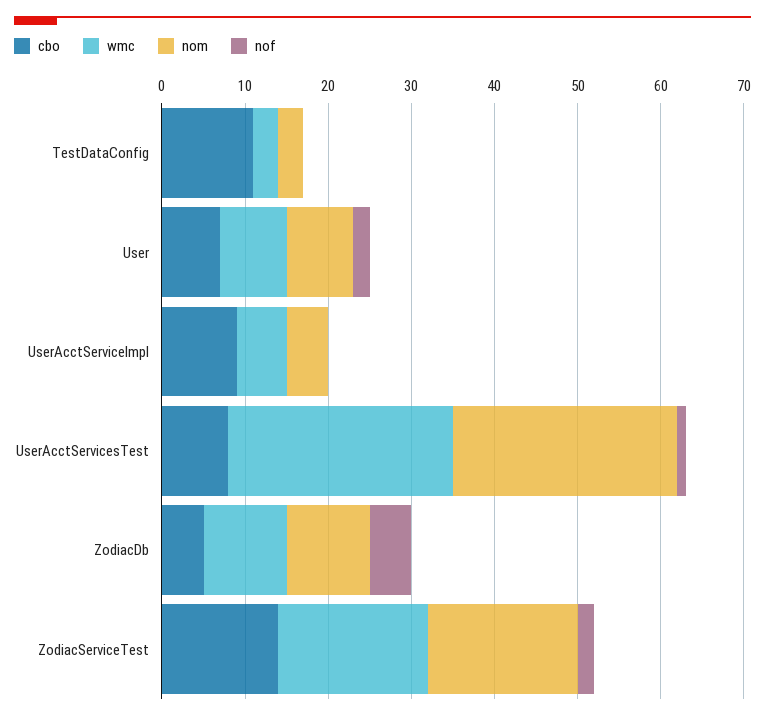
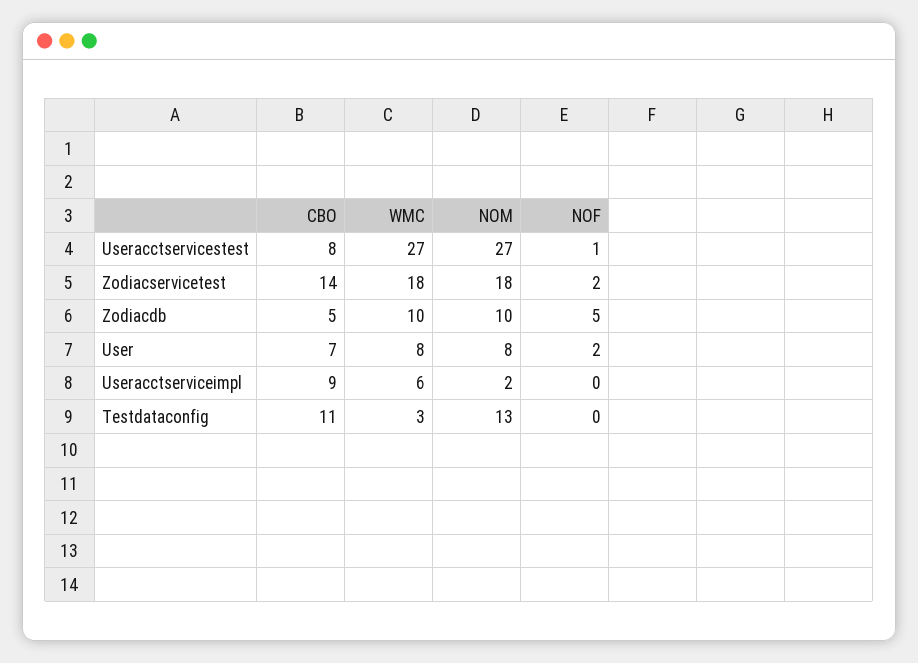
nom, TestDataConfig: 3 -> 13
nom, UserAcctServiceImpl: 5 -> 2

